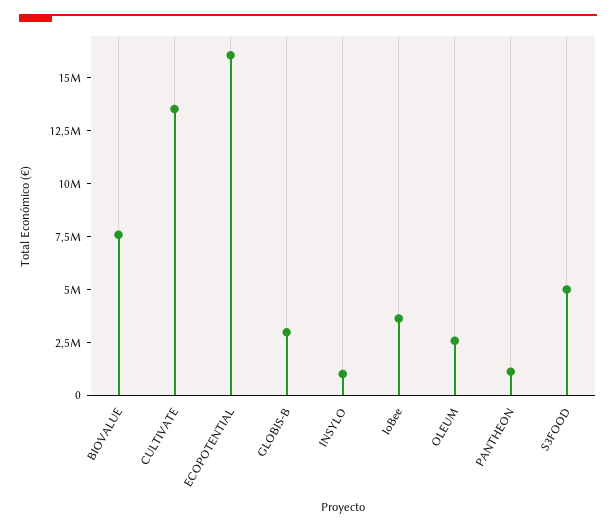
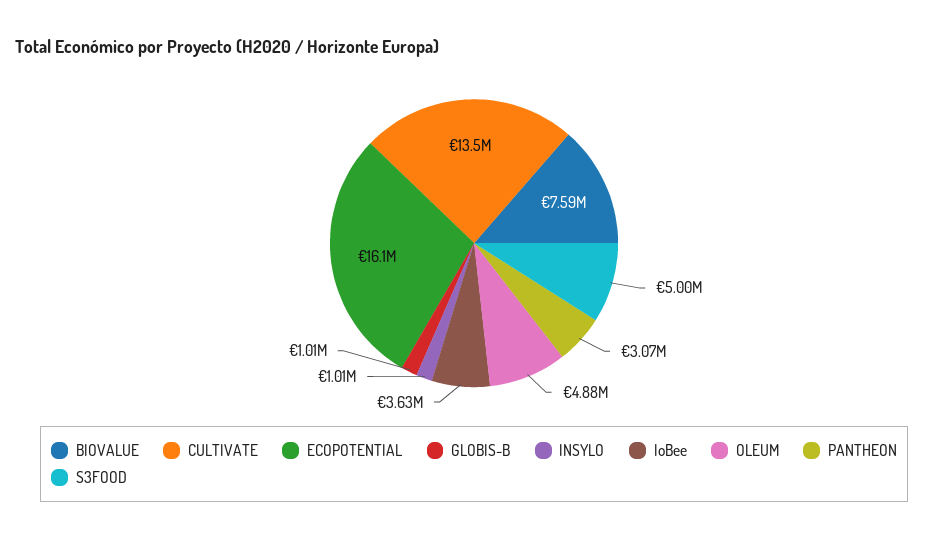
GLOBIS-B: 3000000 -> 1010000
OLEUM: 2500000 -> 4880000
PANTHEON: 1000000 -> 3070000

